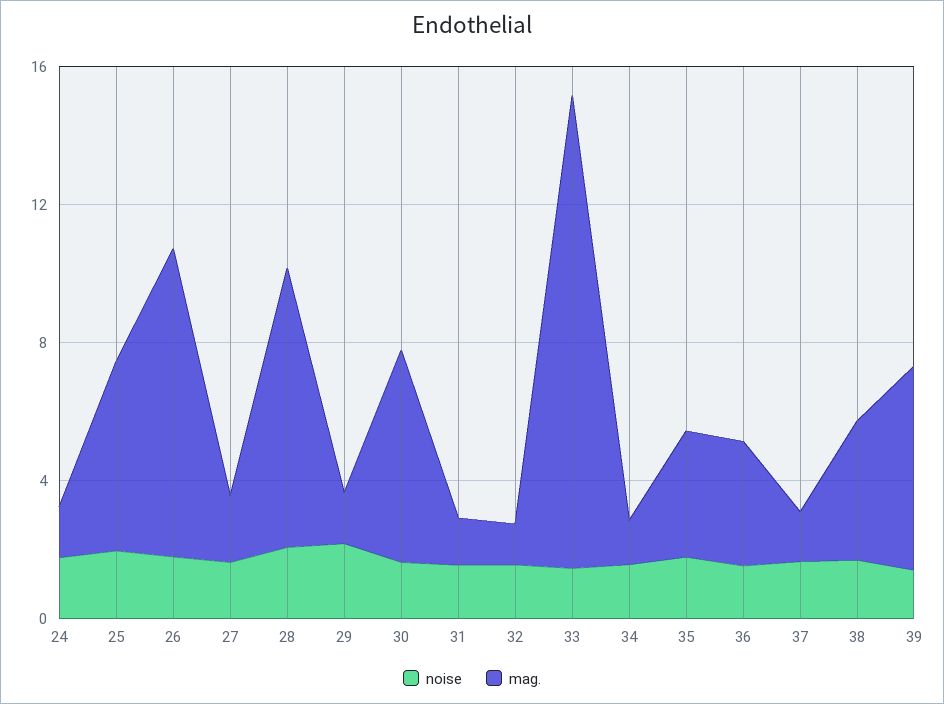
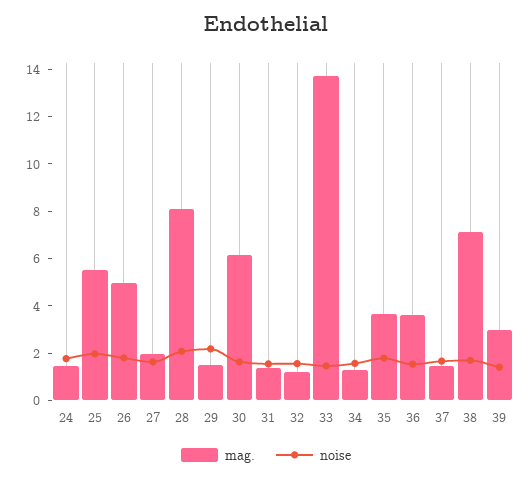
mag., 26: 9 -> 5
mag., 38: 4 -> 7
mag., 39: 6 -> 3

